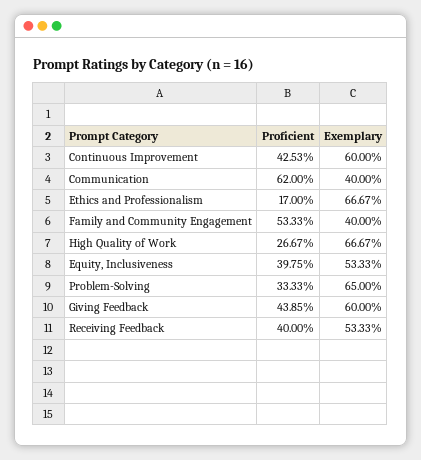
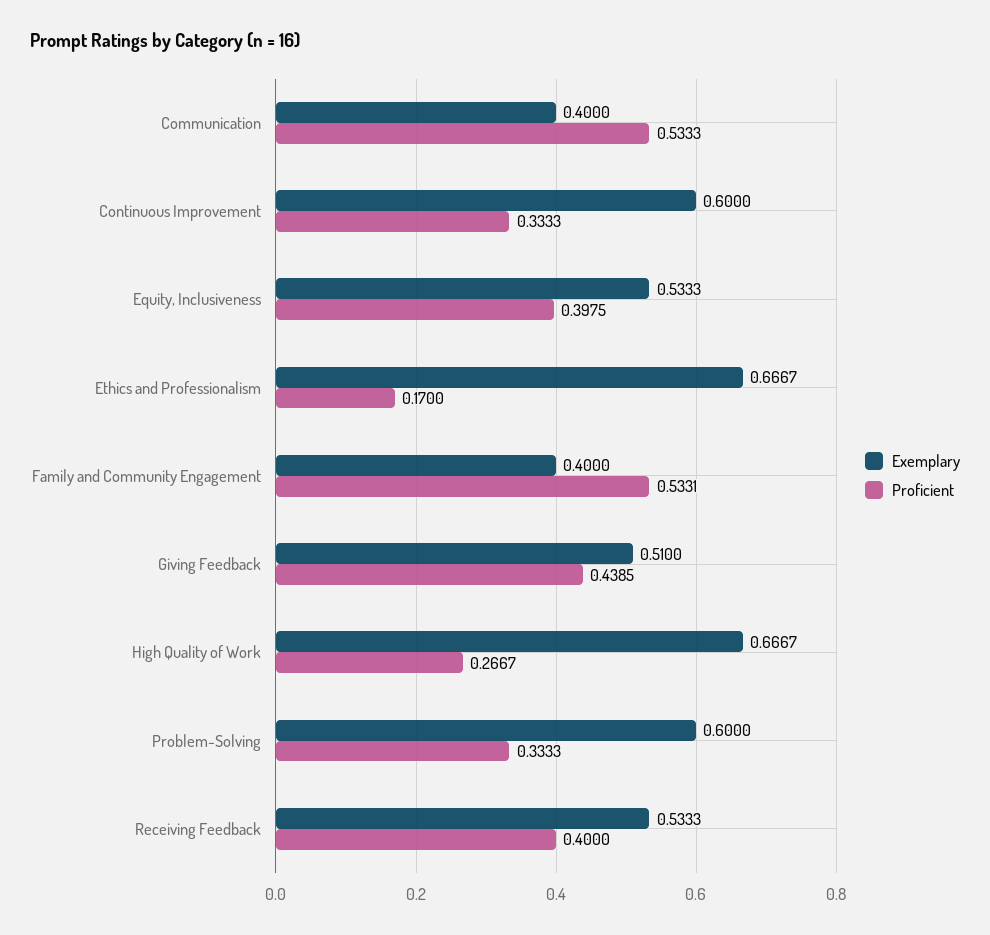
Proficient, Continuous Improvement: 0.4253 -> 0.3333
Proficient, Communication: 0.62 -> 0.5333
Proficient, Family and Community Engagement: 0.5333 -> 0.5331
Exemplary, Problem-Solving: 0.65 -> 0.6
Exemplary, Giving Feedback: 0.6 -> 0.51

